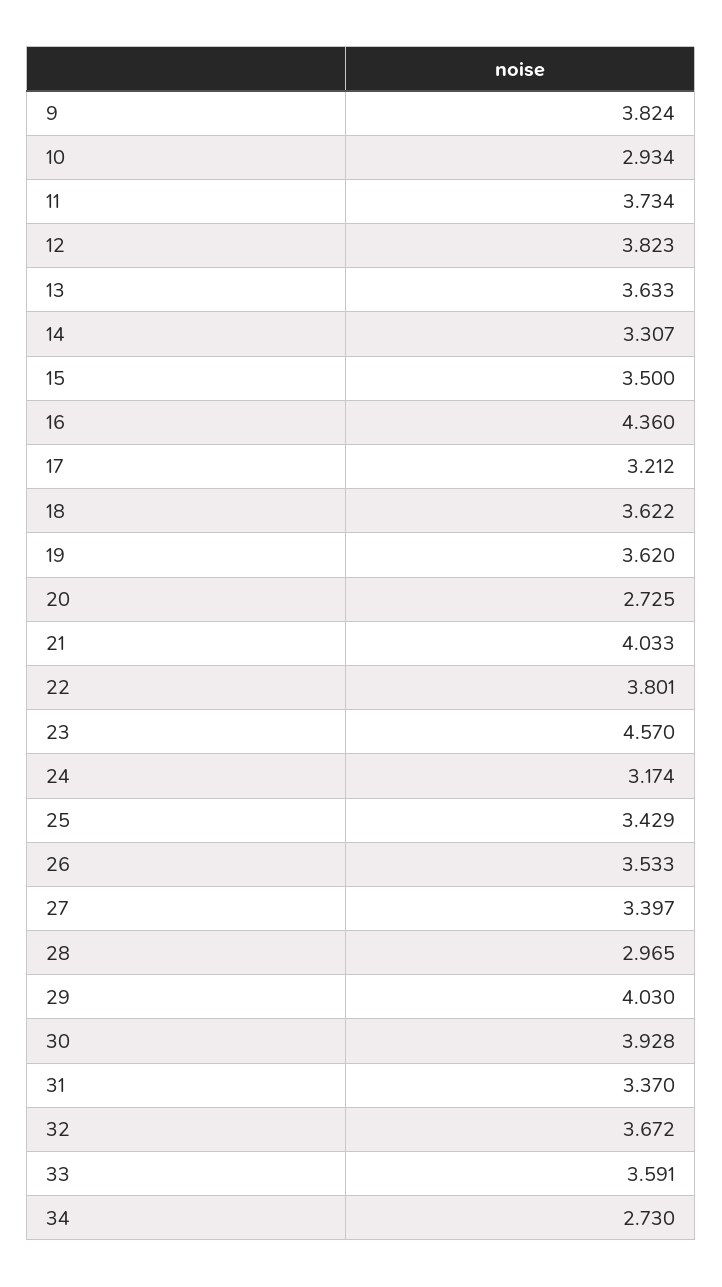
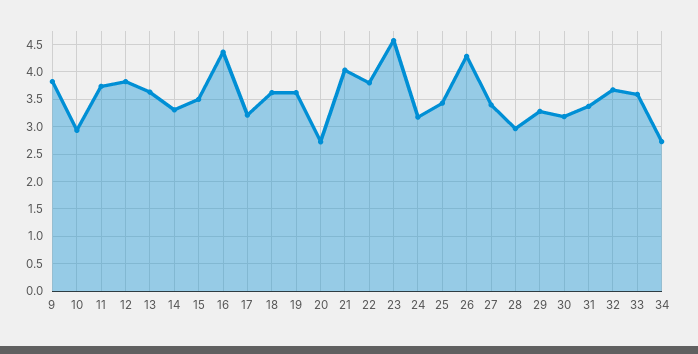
26: 3.533 -> 4.25
29: 4.03 -> 3.25
30: 3.928 -> 3.25

